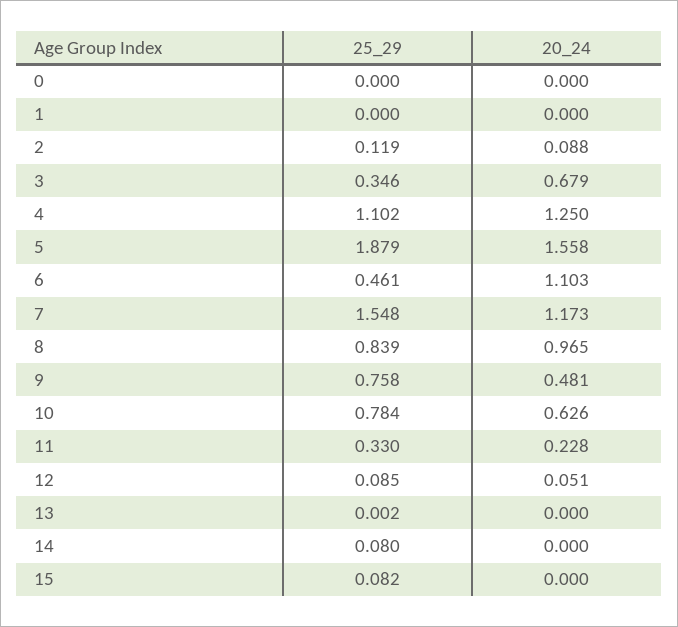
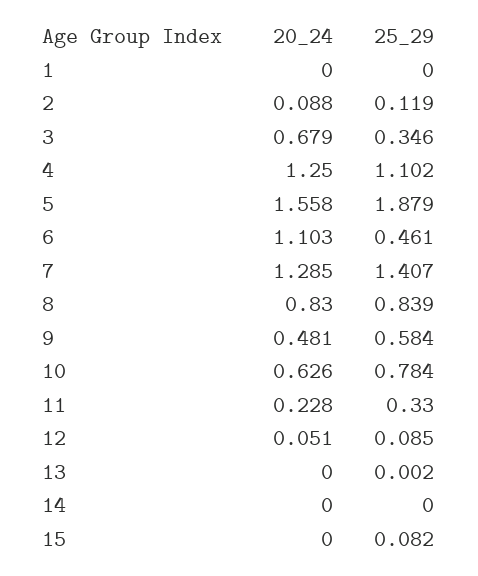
25_29, 0: 0 -> none
20_24, 0: 0 -> none
25_29, 7: 1.548 -> 1.407
20_24, 7: 1.173 -> 1.285
20_24, 8: 0.965 -> 0.83
25_29, 9: 0.758 -> 0.584
25_29, 14: 0.08 -> 0

